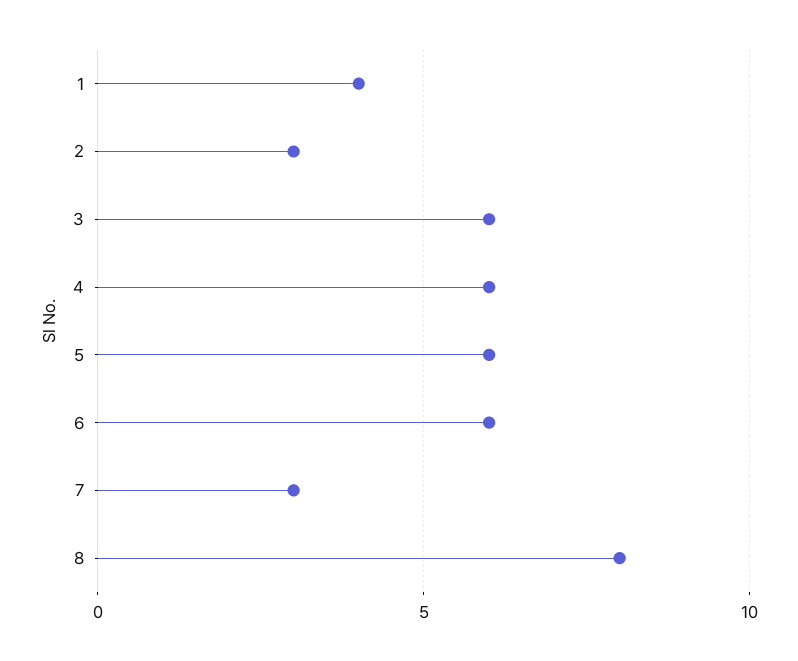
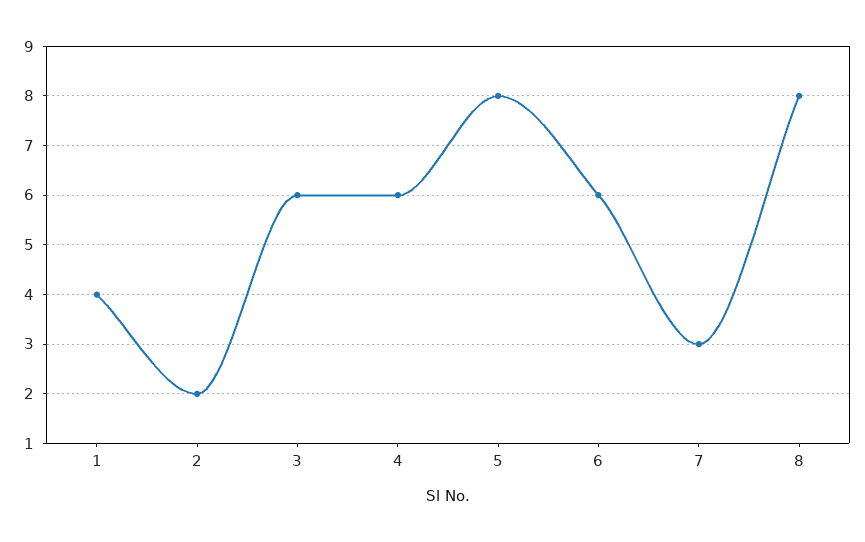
2: 3 -> 2
5: 6 -> 8

